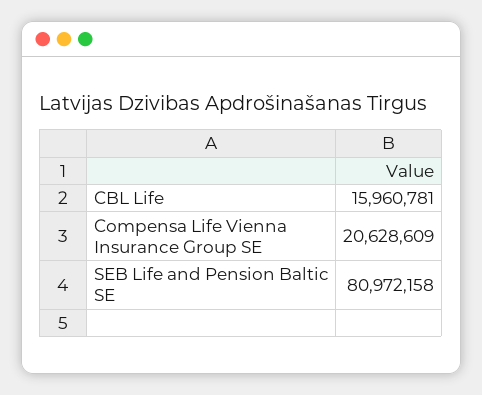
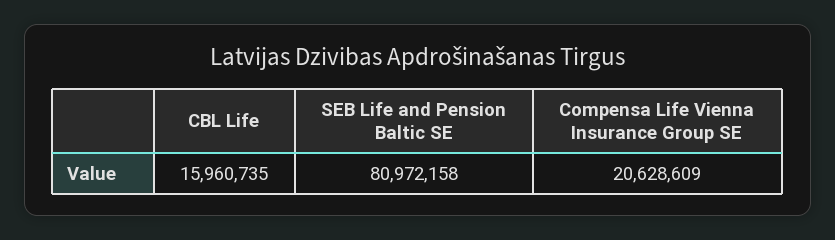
CBL Life: 15960781 -> 15960735

